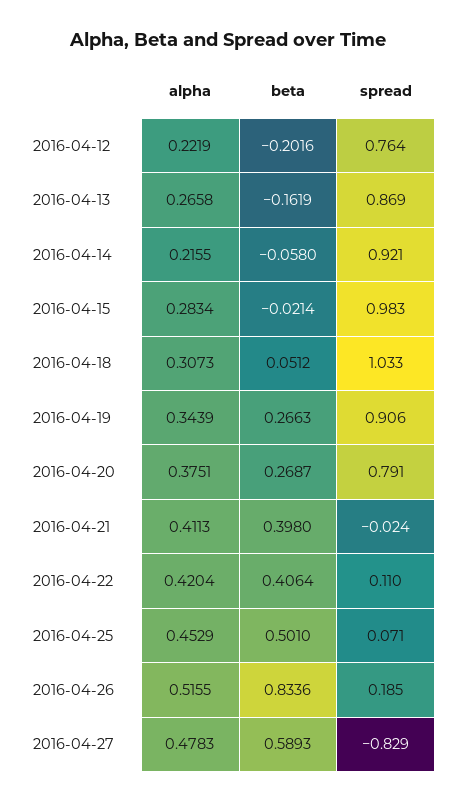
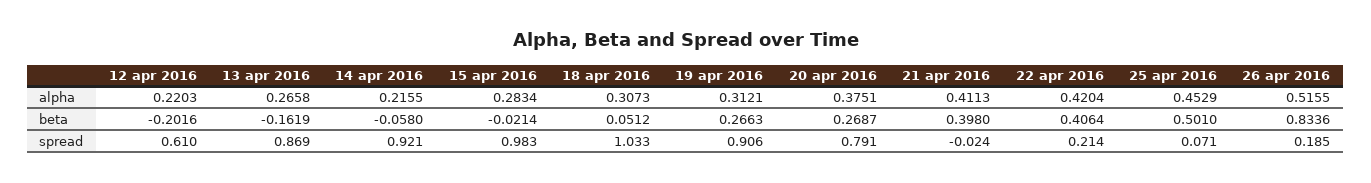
alpha, 2016-04-12: 0.2219 -> 0.2203
spread, 2016-04-12: 0.764 -> 0.61
alpha, 2016-04-19: 0.3439 -> 0.3121
spread, 2016-04-22: 0.11 -> 0.214
alpha, 2016-04-27: 0.4783 -> none
beta, 2016-04-27: 0.5893 -> none
spread, 2016-04-27: -0.829 -> none

